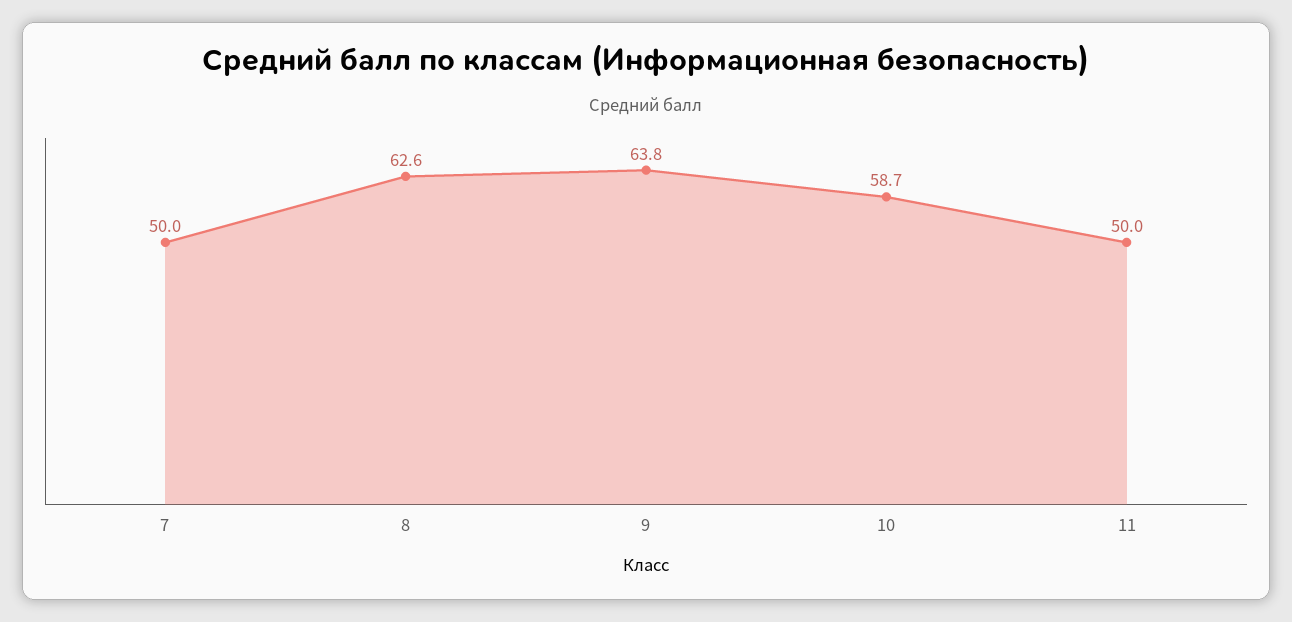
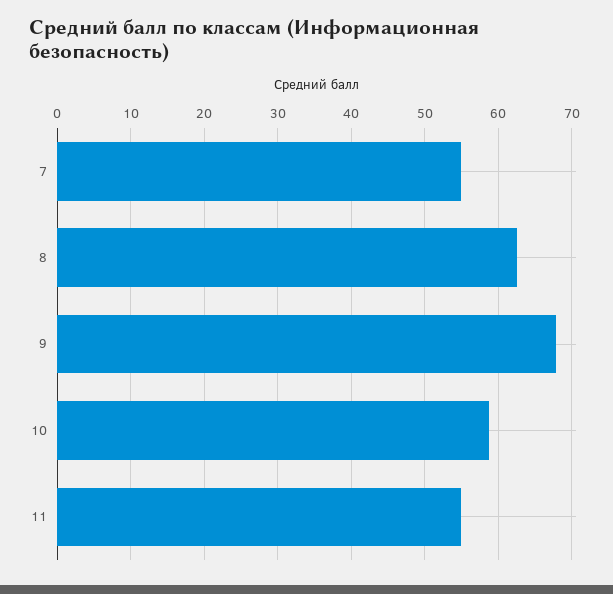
7: 50 -> 55
9: 63.8 -> 68
11: 50 -> 55

